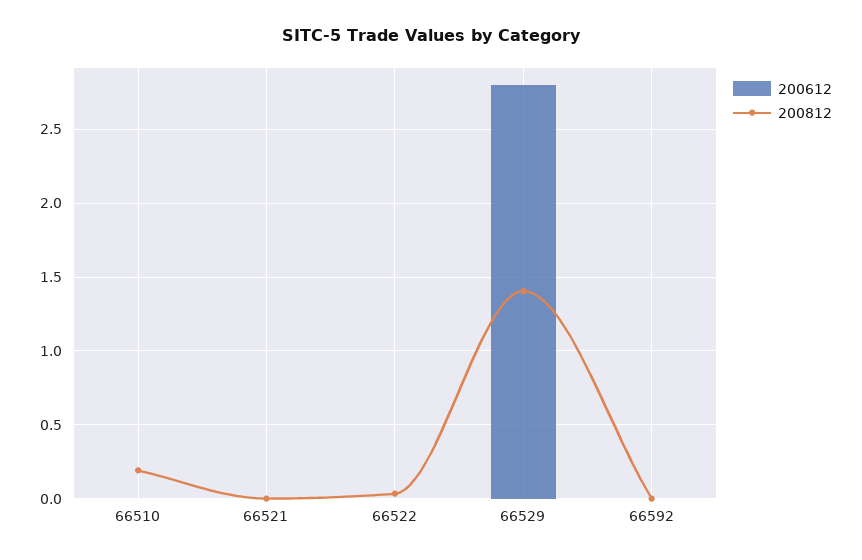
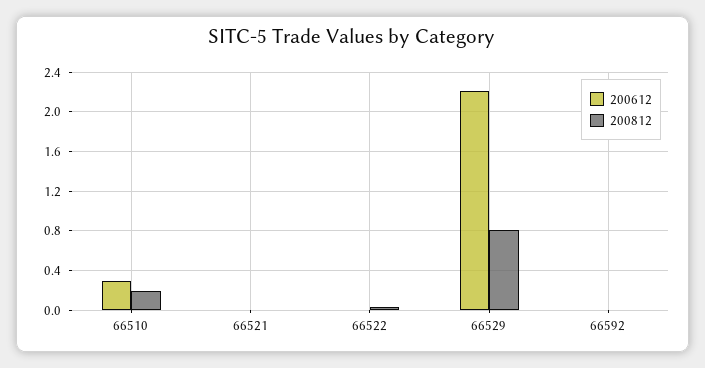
200612, 66510: 0 -> 0.3
200612, 66529: 2.8 -> 2.2
200812, 66529: 1.4 -> 0.8

